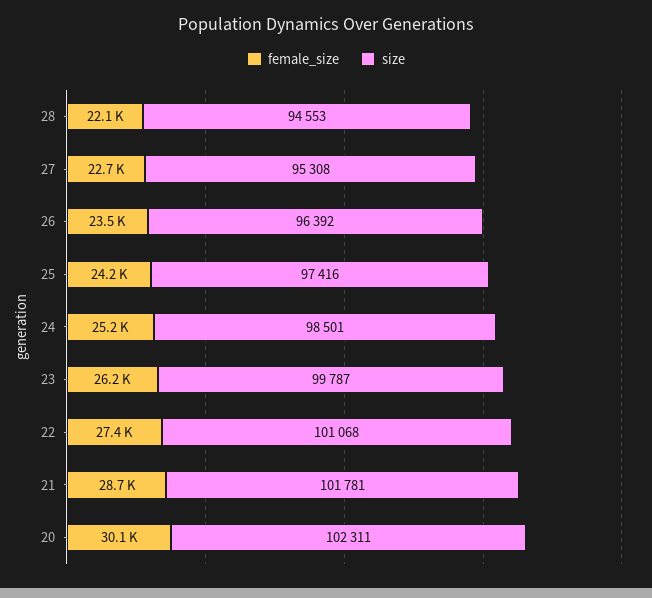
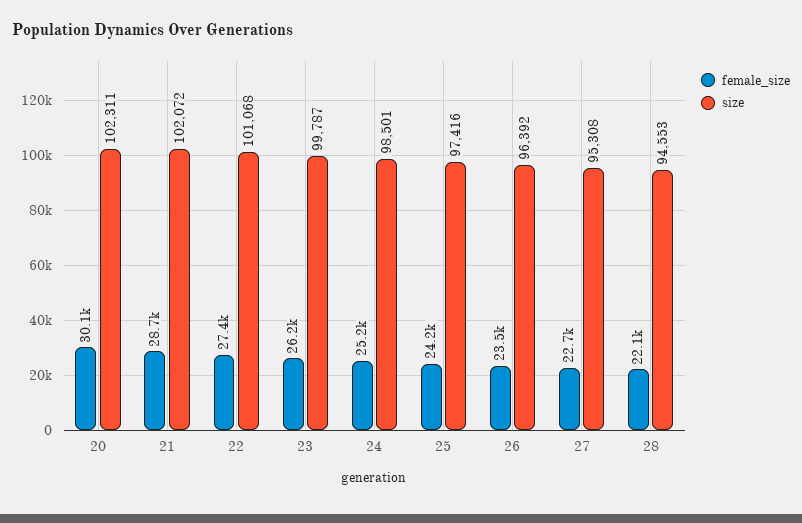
size, 21: 101781 -> 102072

